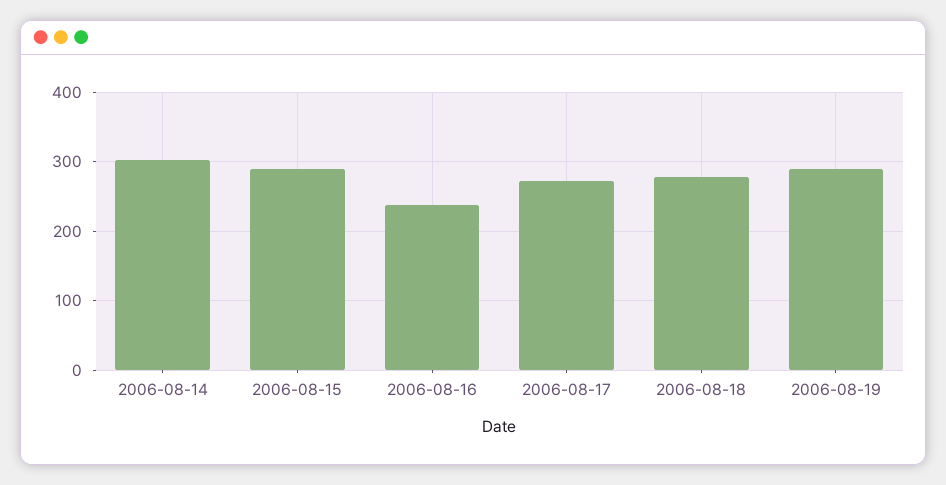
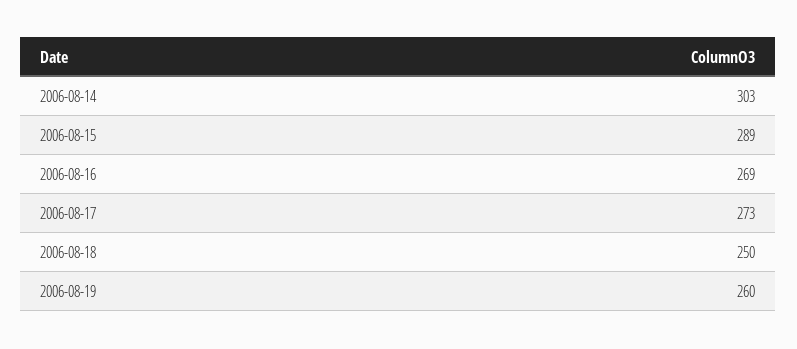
2006-08-16: 240 -> 269
2006-08-18: 280 -> 250
2006-08-19: 290 -> 260

